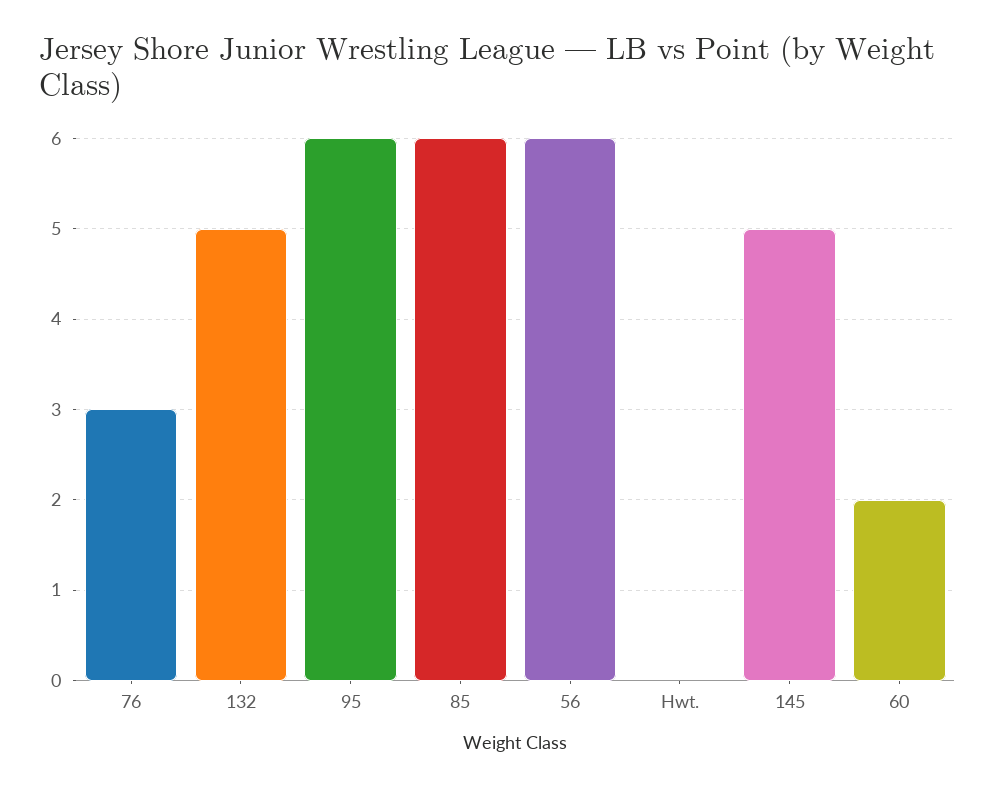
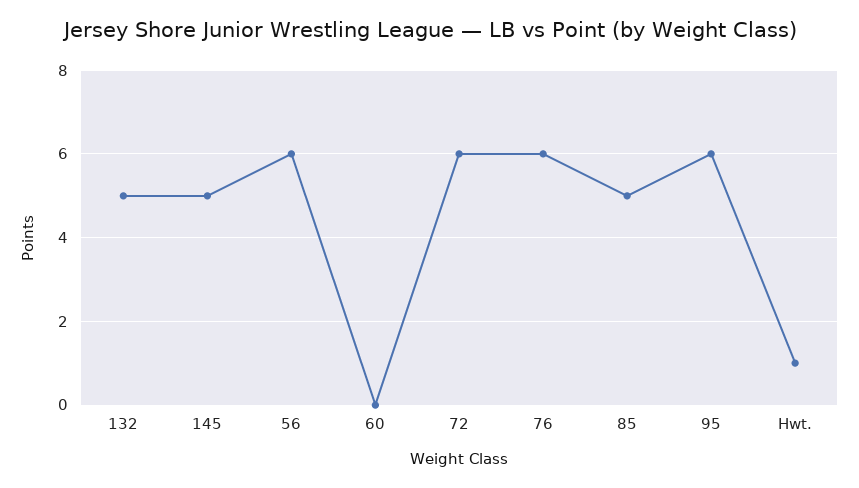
76: 3 -> 6
85: 6 -> 5
Hwt.: 0 -> 1
60: 2 -> 0
72: none -> 6

